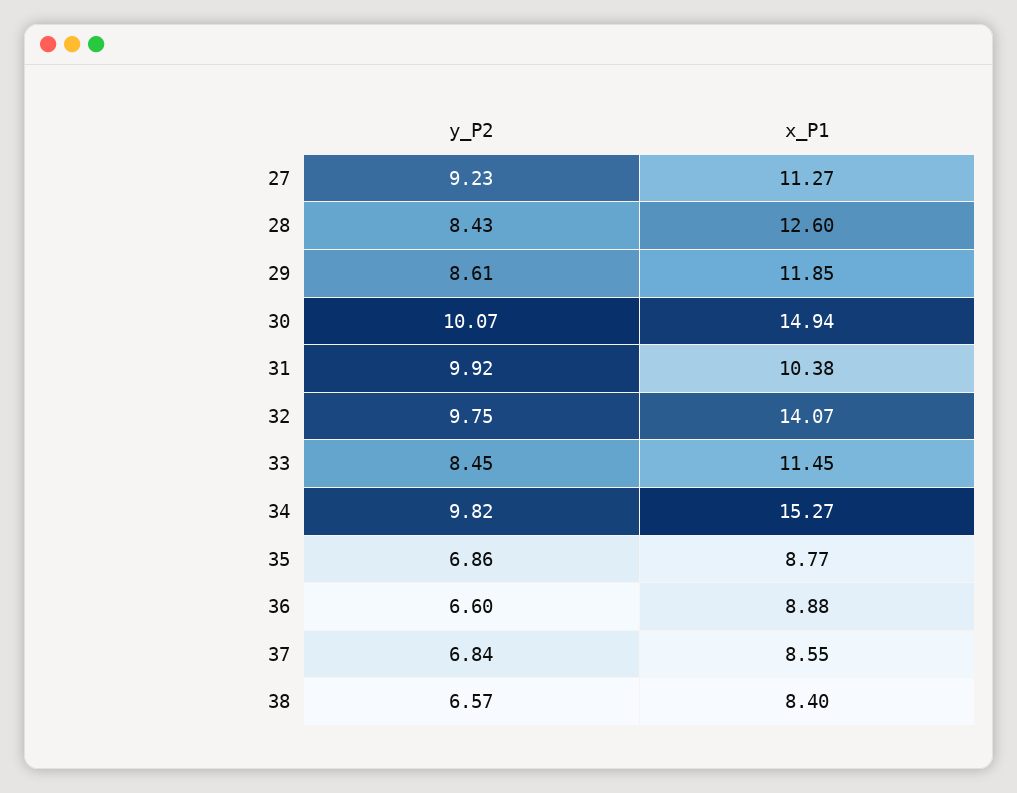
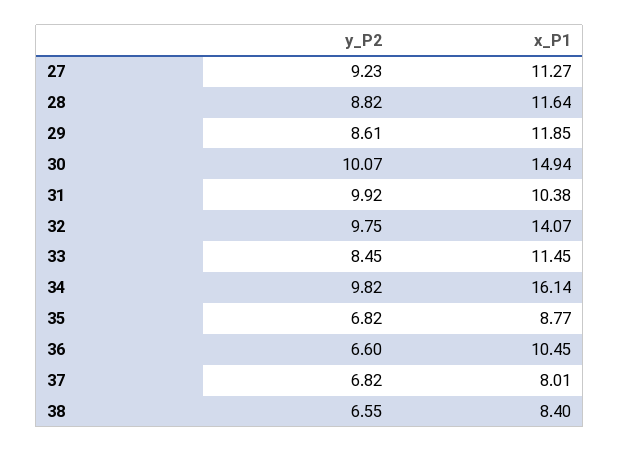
y_P2, 28: 8.43 -> 8.82
x_P1, 28: 12.6 -> 11.64
x_P1, 34: 15.27 -> 16.14
y_P2, 35: 6.86 -> 6.82
x_P1, 36: 8.88 -> 10.45
y_P2, 37: 6.84 -> 6.82
x_P1, 37: 8.55 -> 8.01
y_P2, 38: 6.57 -> 6.55

